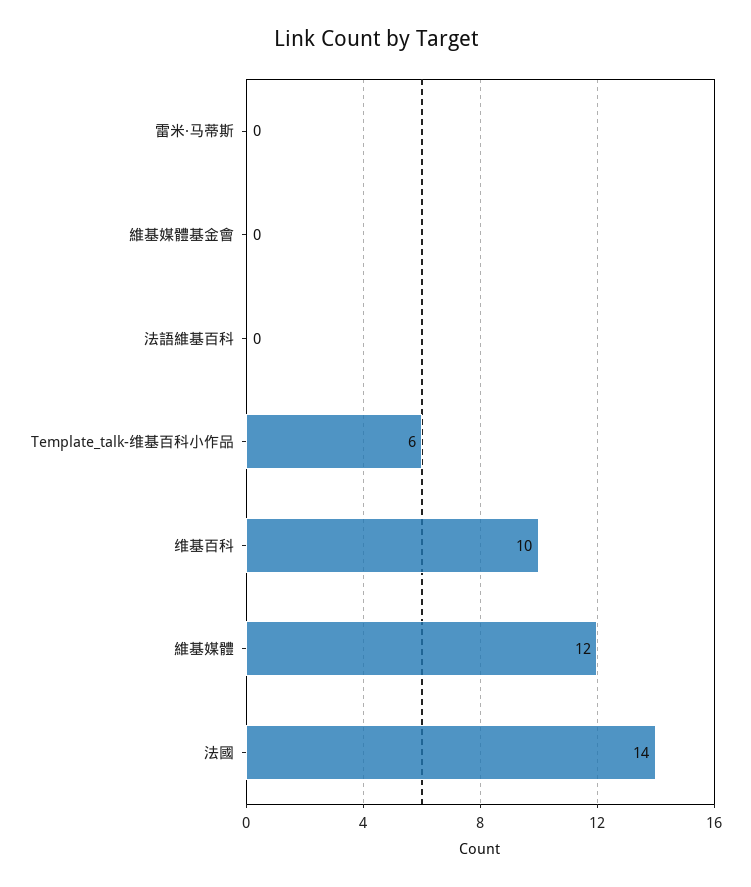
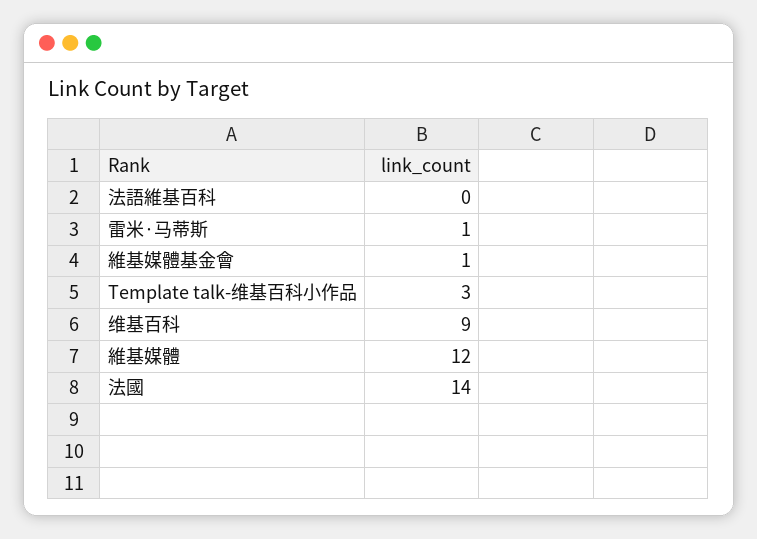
雷米·马蒂斯: 0 -> 1
維基媒體基金會: 0 -> 1
Template_talk-维基百科小作品: 6 -> 3
维基百科: 10 -> 9

